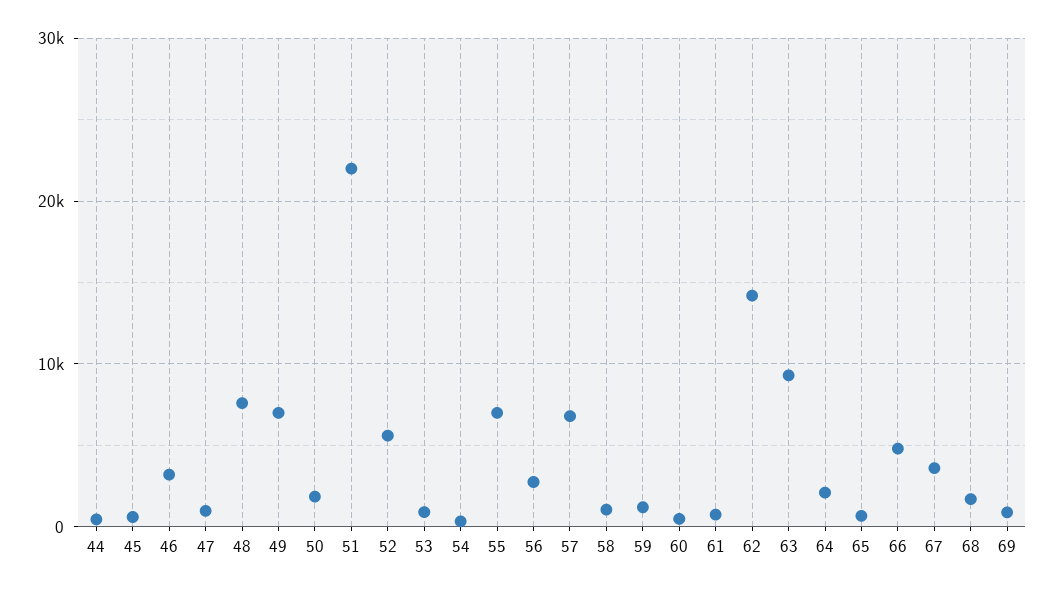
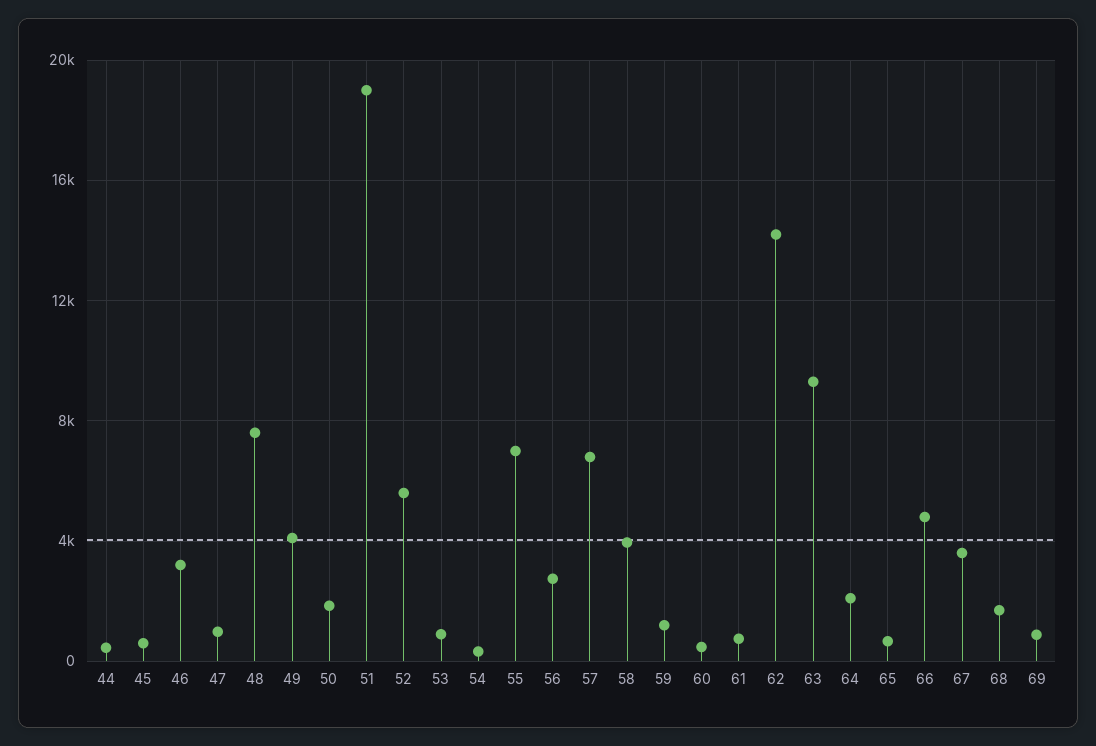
49: 7000 -> 4000
51: 22000 -> 19000
58: 1000 -> 4000

